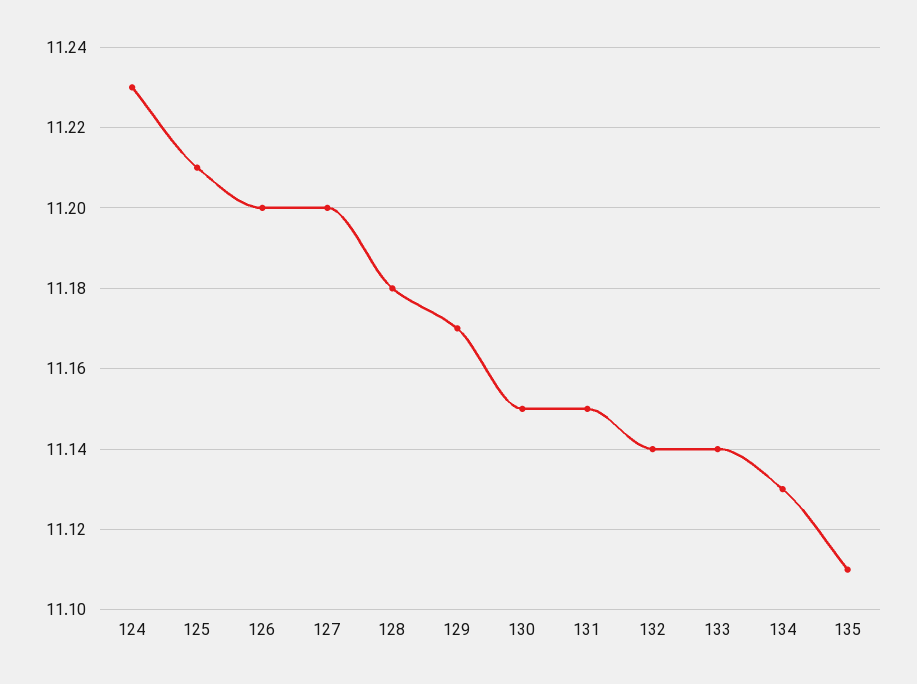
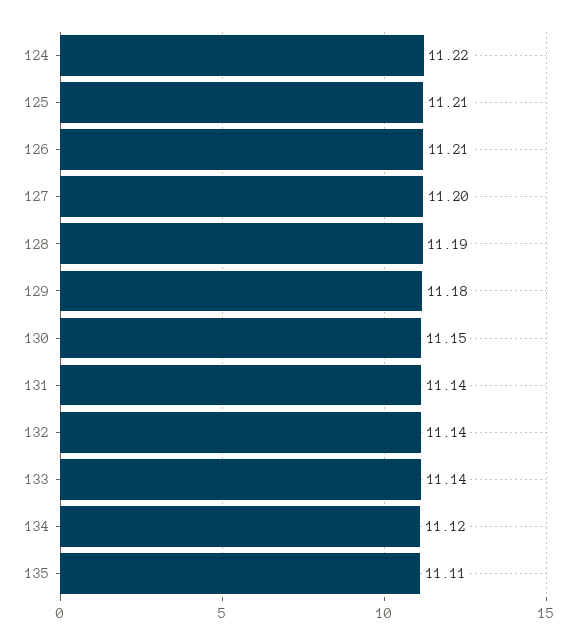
124: 11.23 -> 11.22
126: 11.2 -> 11.21
128: 11.18 -> 11.19
129: 11.17 -> 11.18
131: 11.15 -> 11.14
134: 11.13 -> 11.12

